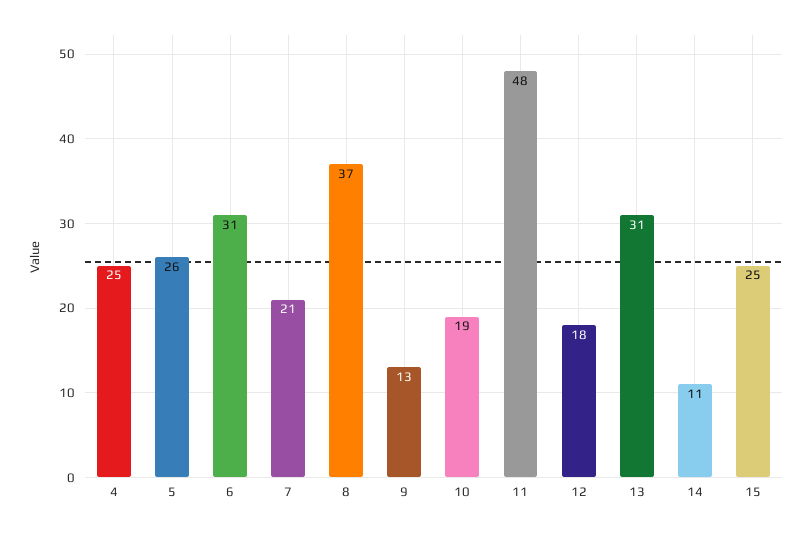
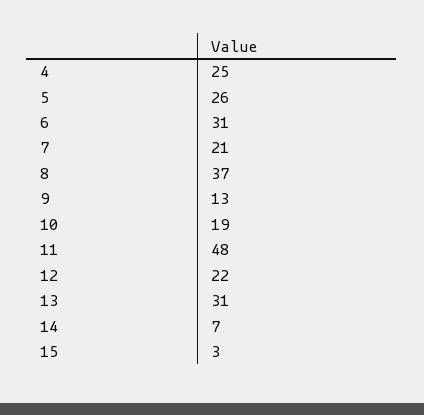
12: 18 -> 22
14: 11 -> 7
15: 25 -> 3

